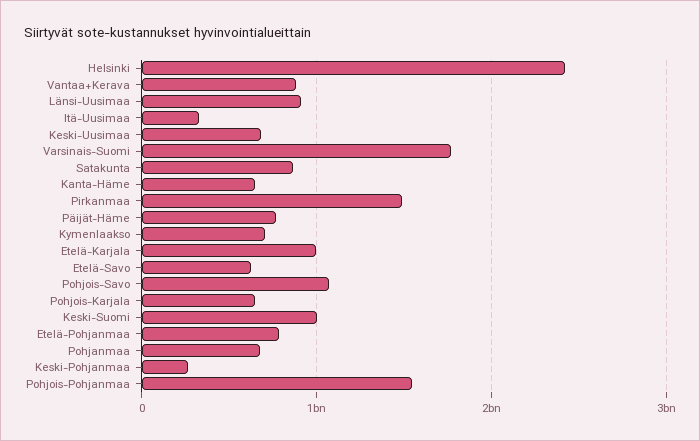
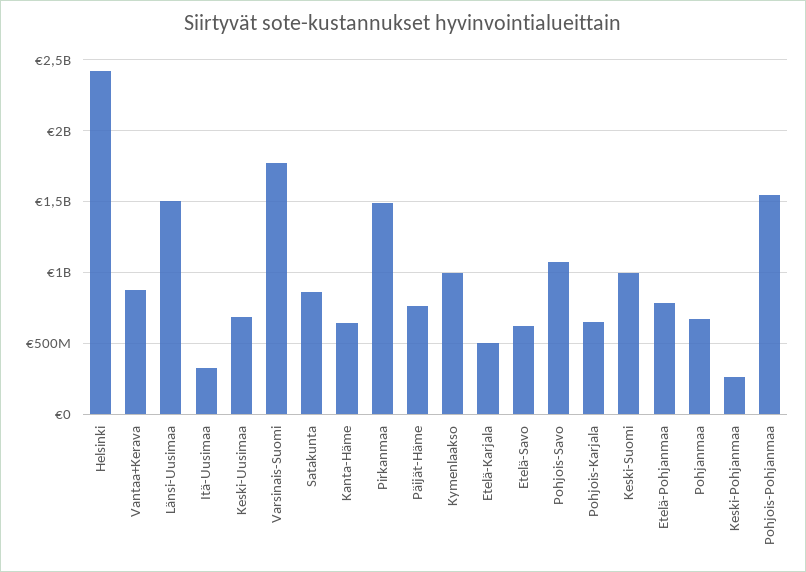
Länsi-Uusimaa: 900000000 -> 1500000000
Kymenlaakso: 700000000 -> 1000000000
Etelä-Karjala: 1000000000 -> 500000000

